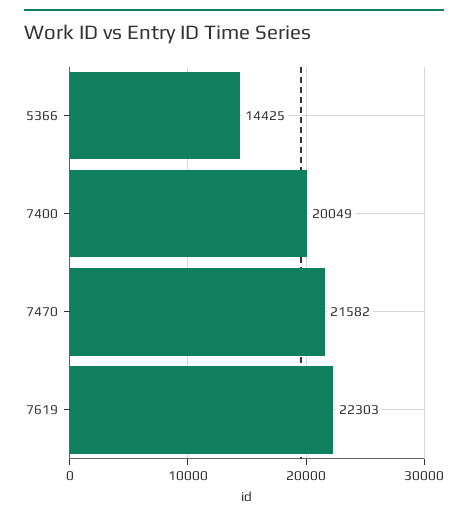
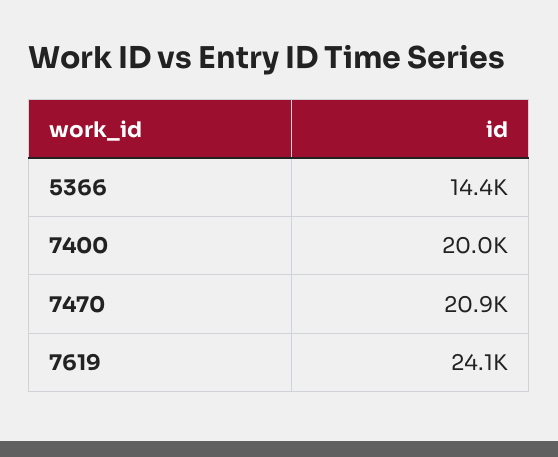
7470: 21582 -> 20900
7619: 22303 -> 24100

